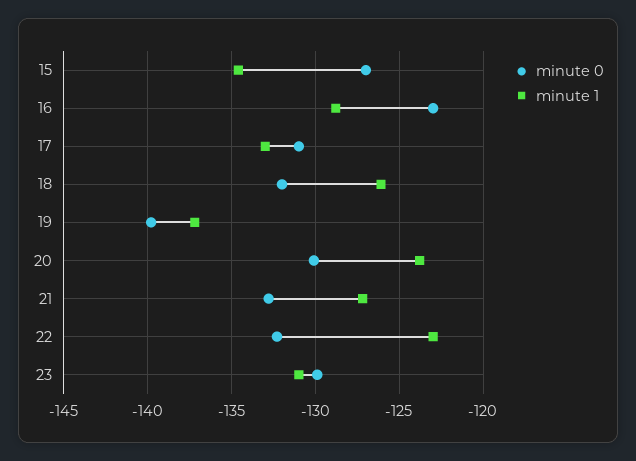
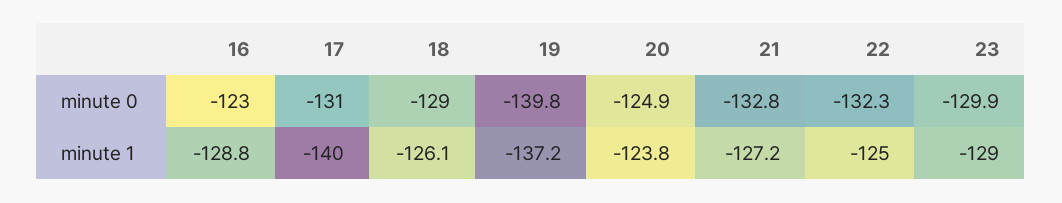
minute 0, 15: -127 -> none
minute 1, 15: -134.5 -> none
minute 1, 17: -133 -> -140
minute 0, 18: -132 -> -129
minute 0, 20: -130 -> -124.9
minute 1, 22: -123 -> -125
minute 1, 23: -131 -> -129

